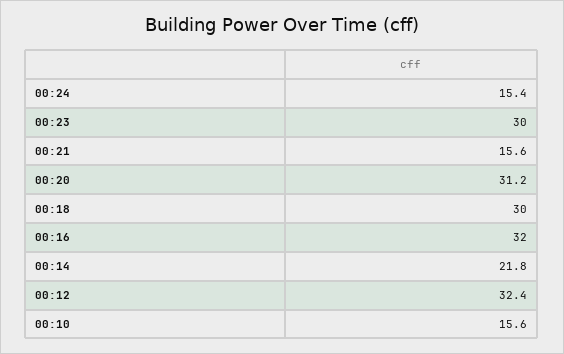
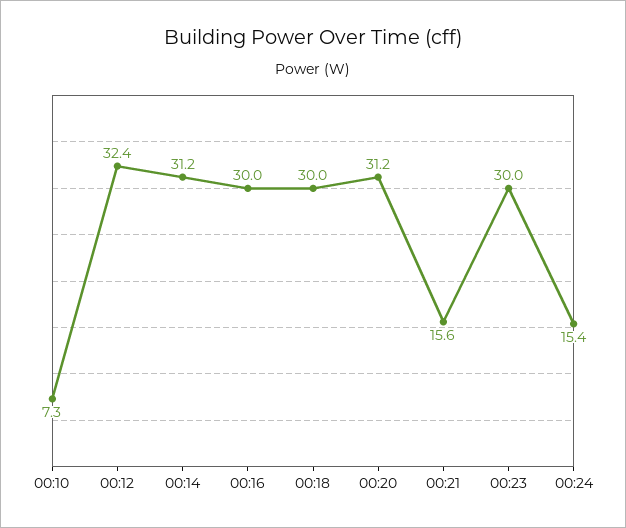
00:16: 32 -> 30
00:14: 21.8 -> 31.2
00:10: 15.6 -> 7.3

